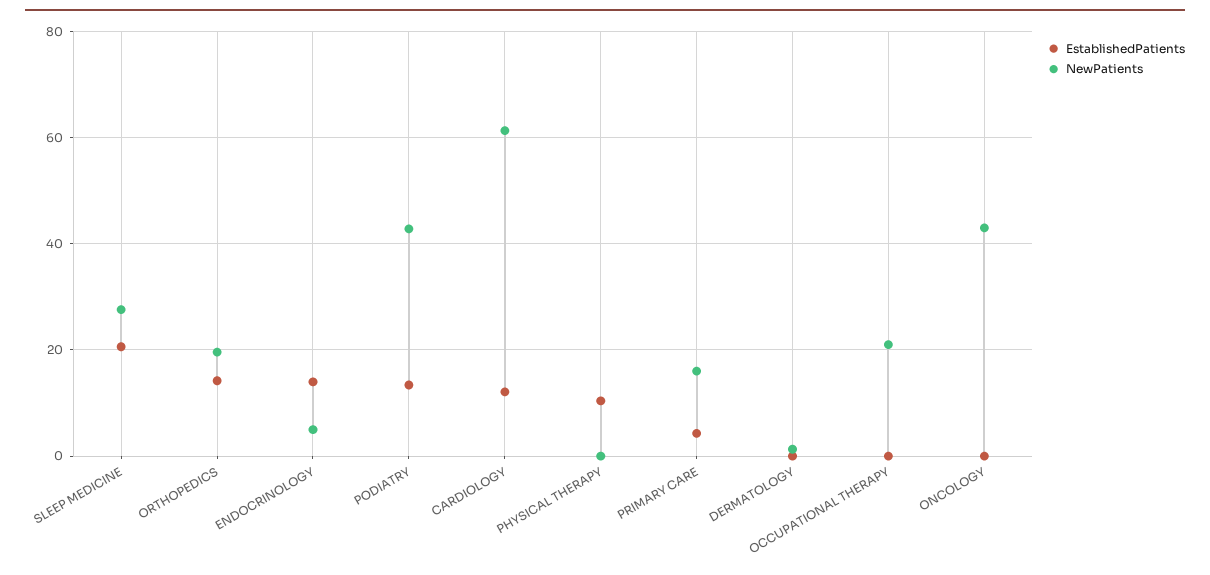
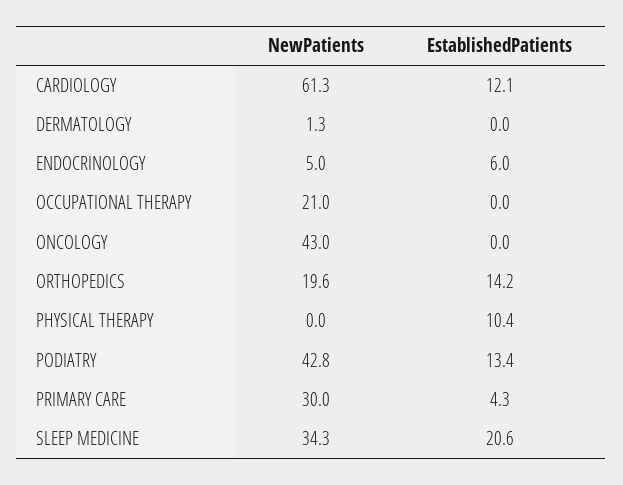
NewPatients, SLEEP MEDICINE: 28 -> 34.3
EstablishedPatients, ENDOCRINOLOGY: 14 -> 6
NewPatients, PRIMARY CARE: 16 -> 30

